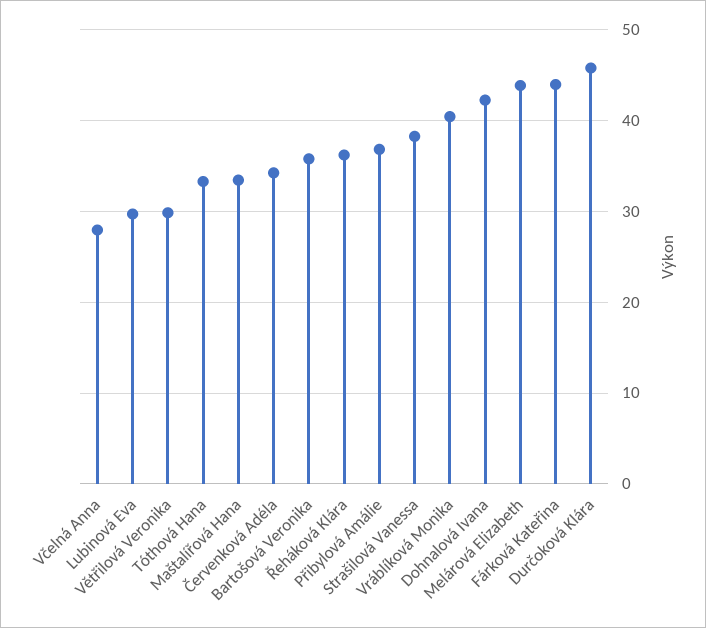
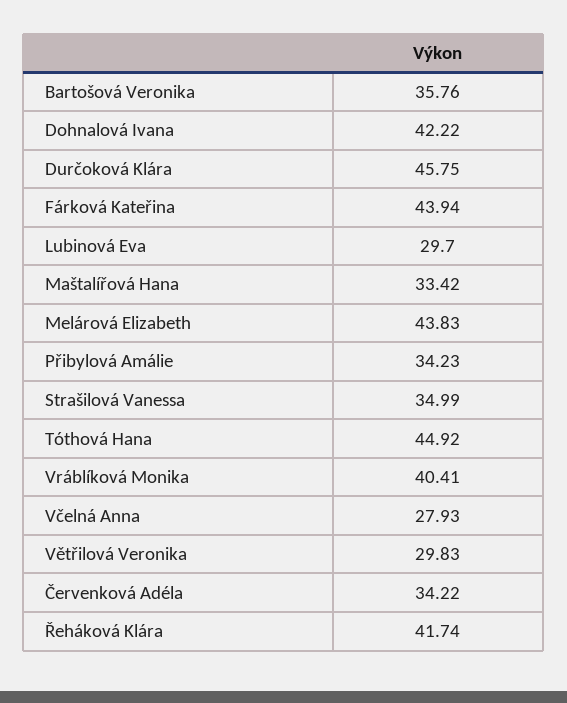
Tóthová Hana: 33 -> 44.92
Řeháková Klára: 36 -> 41.74
Přibylová Amálie: 37 -> 34.23
Strašilová Vanessa: 38 -> 34.99

